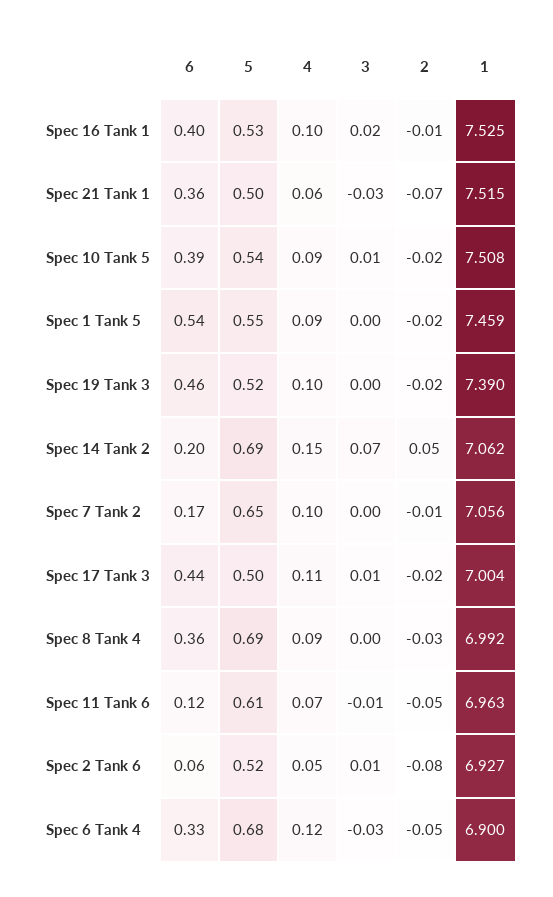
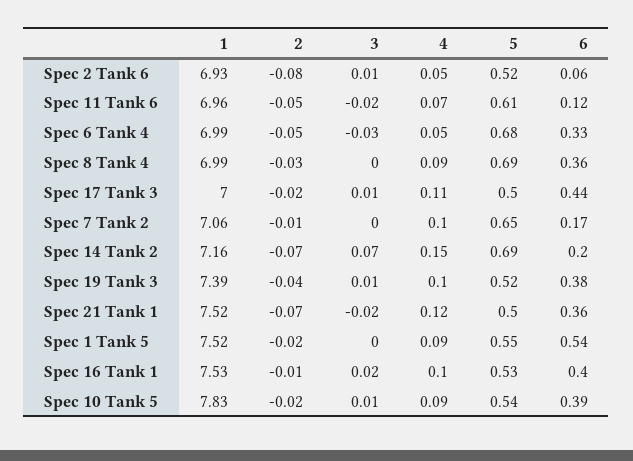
4, Spec 21 Tank 1: 0.06 -> 0.12
3, Spec 21 Tank 1: -0.03 -> -0.02
1, Spec 10 Tank 5: 7.508 -> 7.83
1, Spec 1 Tank 5: 7.459 -> 7.52
6, Spec 19 Tank 3: 0.46 -> 0.38
3, Spec 19 Tank 3: 0 -> 0.01
2, Spec 19 Tank 3: -0.02 -> -0.04
2, Spec 14 Tank 2: 0.05 -> -0.07
1, Spec 14 Tank 2: 7.062 -> 7.16
3, Spec 11 Tank 6: -0.01 -> -0.02
4, Spec 6 Tank 4: 0.12 -> 0.05
1, Spec 6 Tank 4: 6.9 -> 6.99

